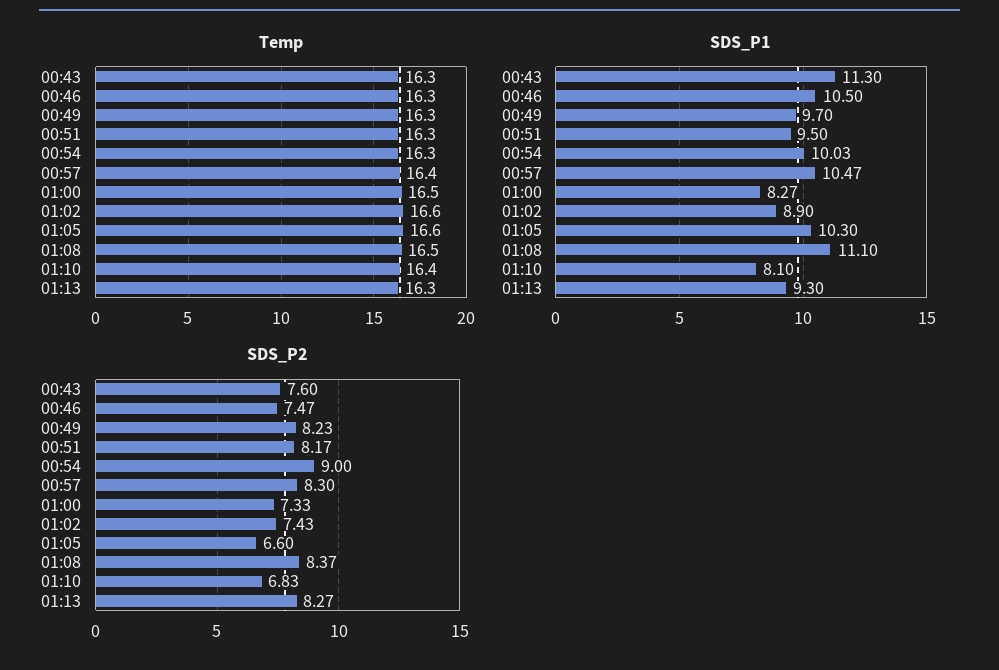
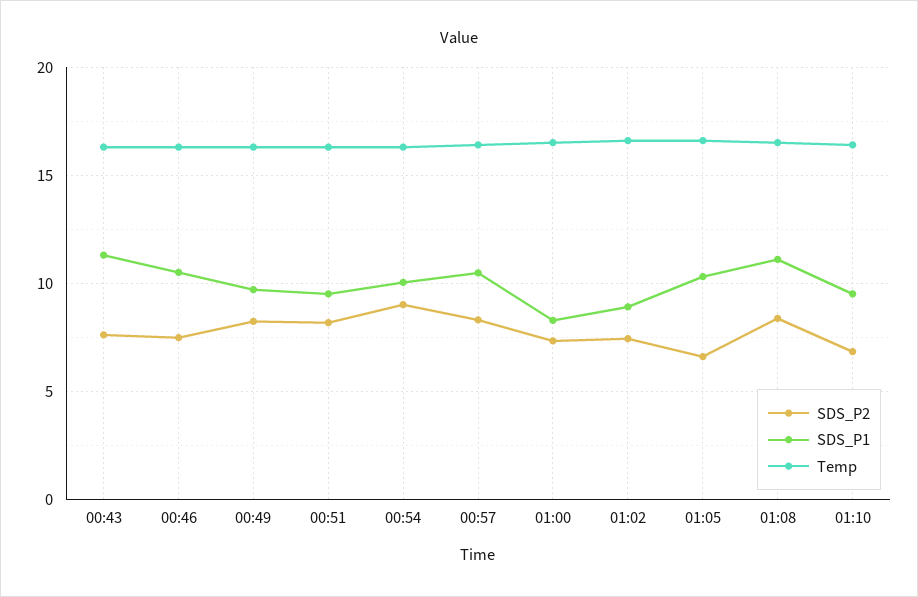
Temp, 01:13: 16.3 -> none
SDS_P1, 01:10: 8.1 -> 9.5
SDS_P1, 01:13: 9.3 -> none
SDS_P2, 01:13: 8.27 -> none

